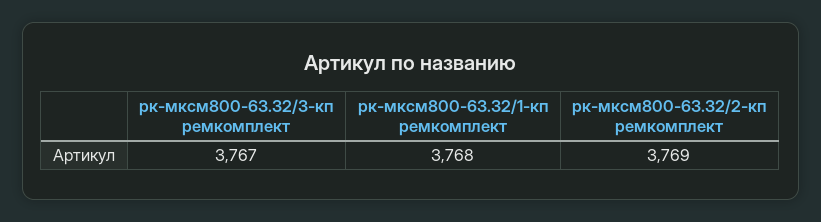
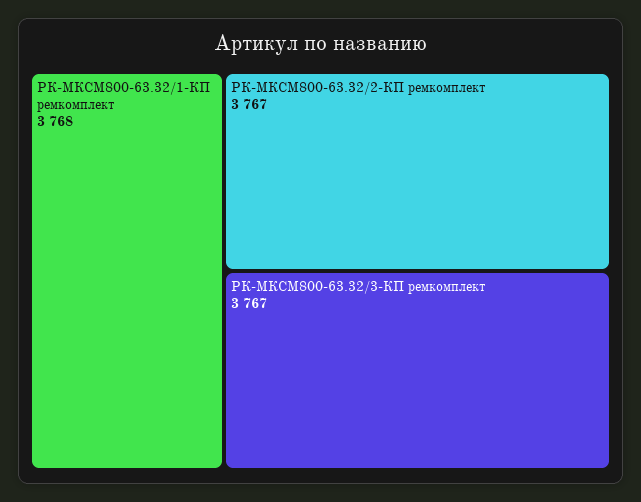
рк-мксм800-63.32/2-кп ремкомплект: 3769 -> 3767

